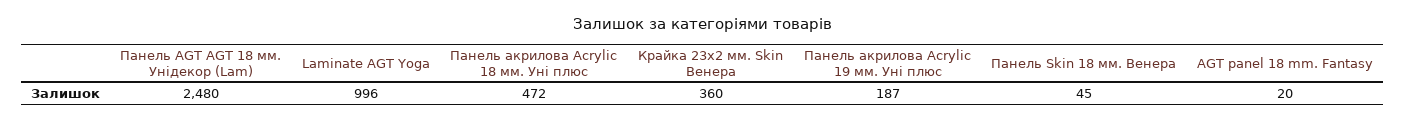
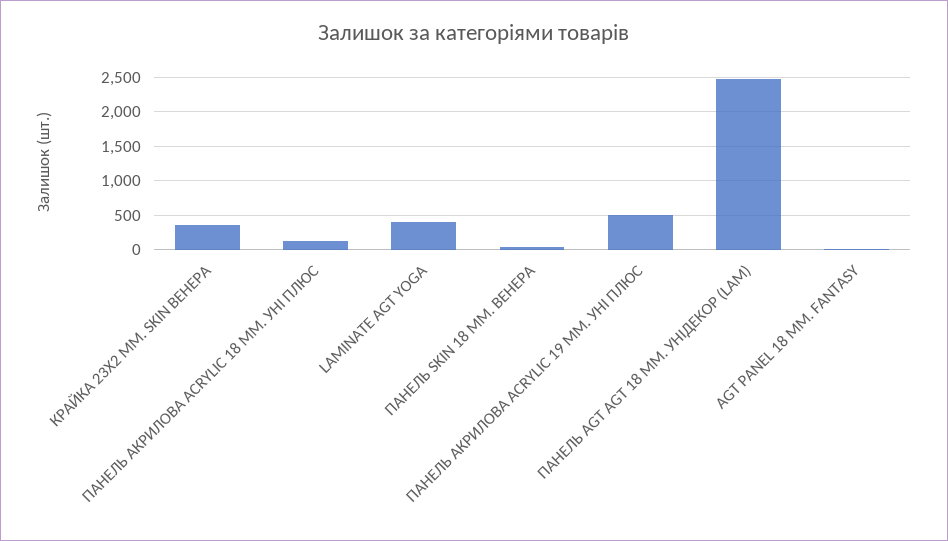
Laminate AGT Yoga: 996 -> 400
Панель акрилова Acrylic 18 мм. Уні плюс: 472 -> 100
Панель акрилова Acrylic 19 мм. Уні плюс: 187 -> 500

